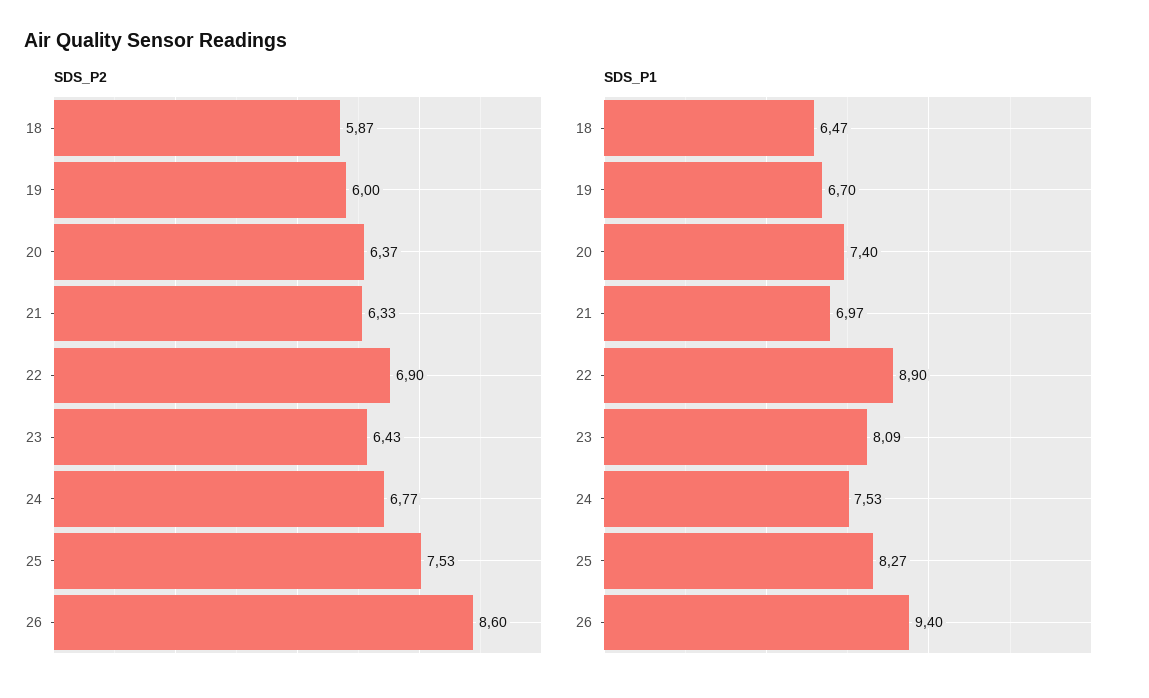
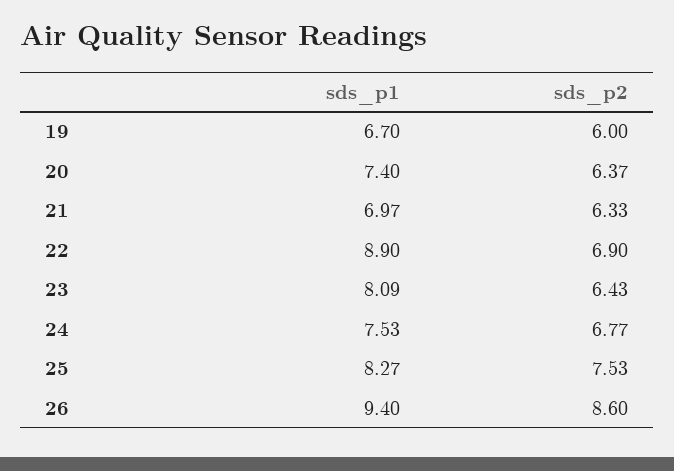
SDS_P2, 18: 5.87 -> none
SDS_P1, 18: 6.47 -> none

